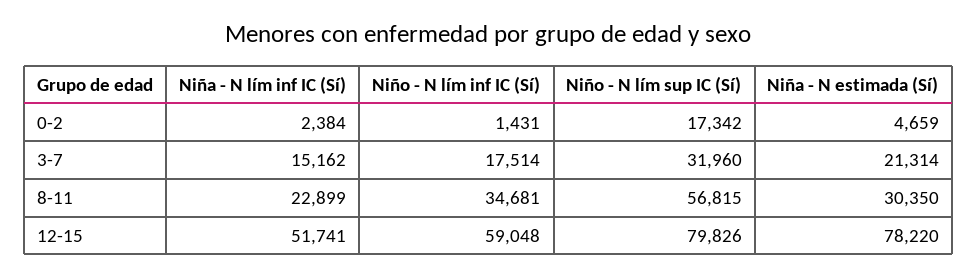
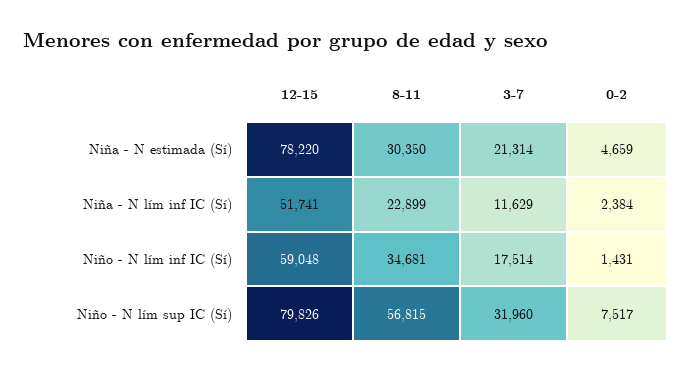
Niño - N lím sup IC (Sí), 0-2: 17342 -> 7517
Niña - N lím inf IC (Sí), 3-7: 15162 -> 11629

